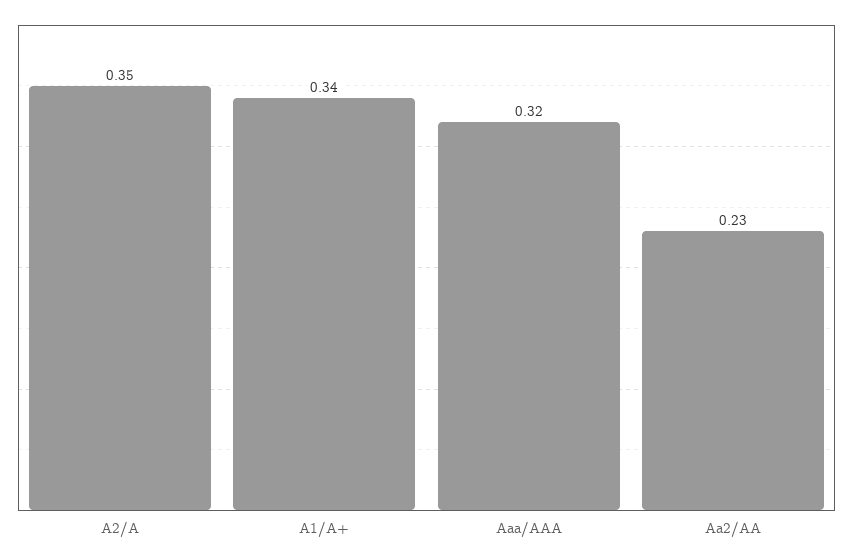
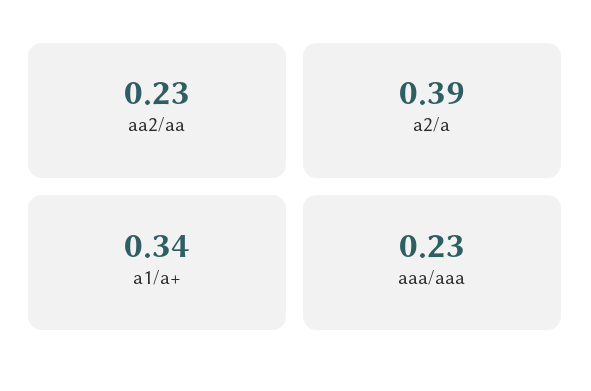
A2/A: 0.35 -> 0.39
Aaa/AAA: 0.32 -> 0.23

